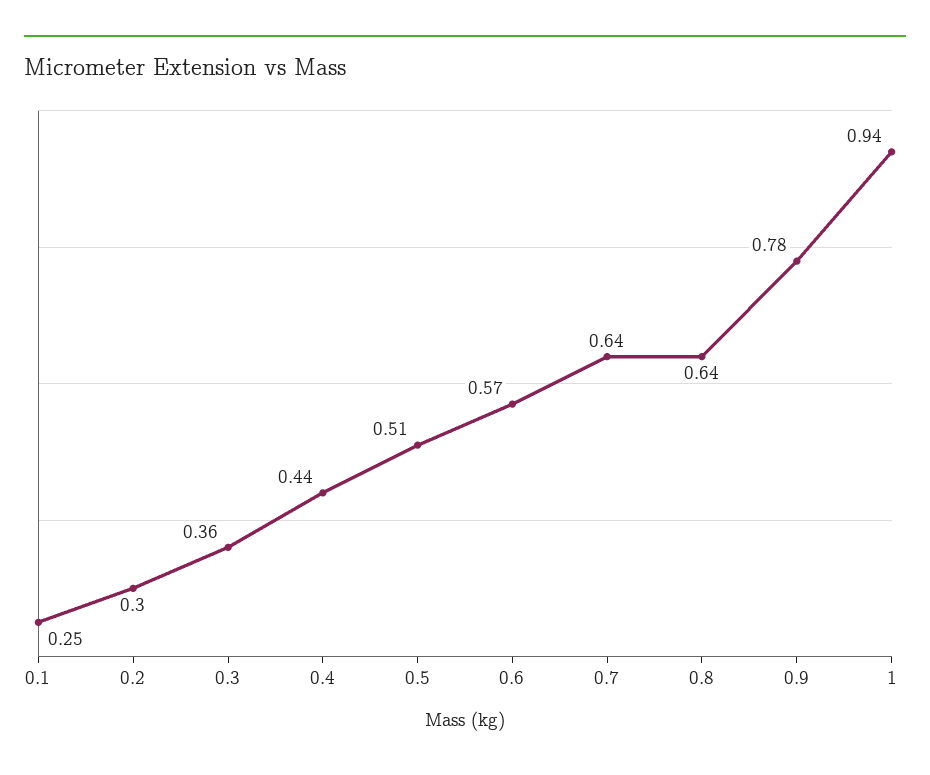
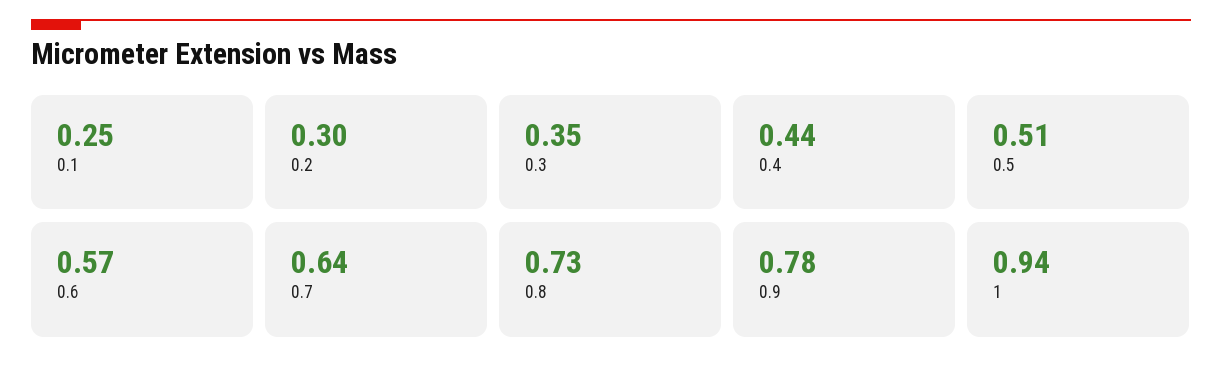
0.3: 0.36 -> 0.35
0.8: 0.64 -> 0.73

